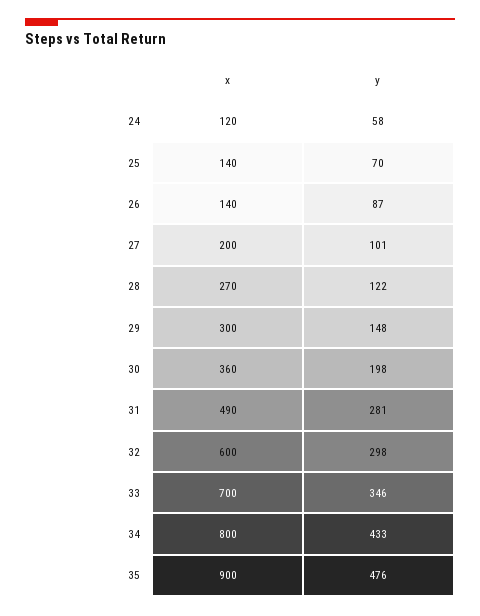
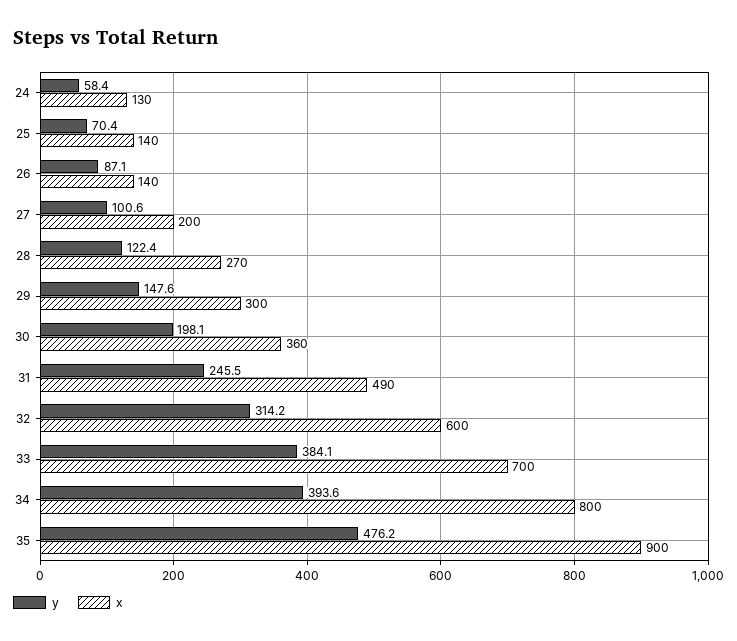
x, 24: 120 -> 130
y, 31: 281 -> 245.5
y, 32: 298 -> 314.2
y, 33: 346 -> 384.1
y, 34: 433 -> 393.6

